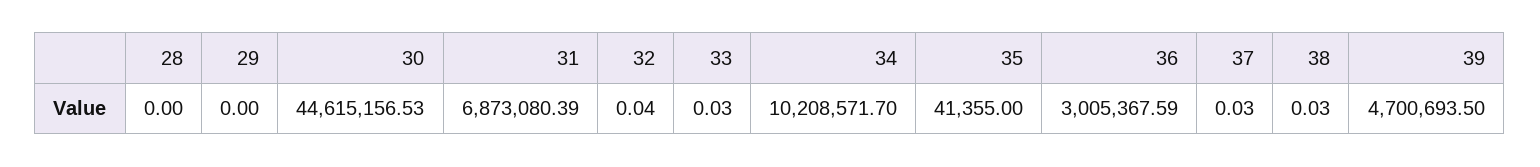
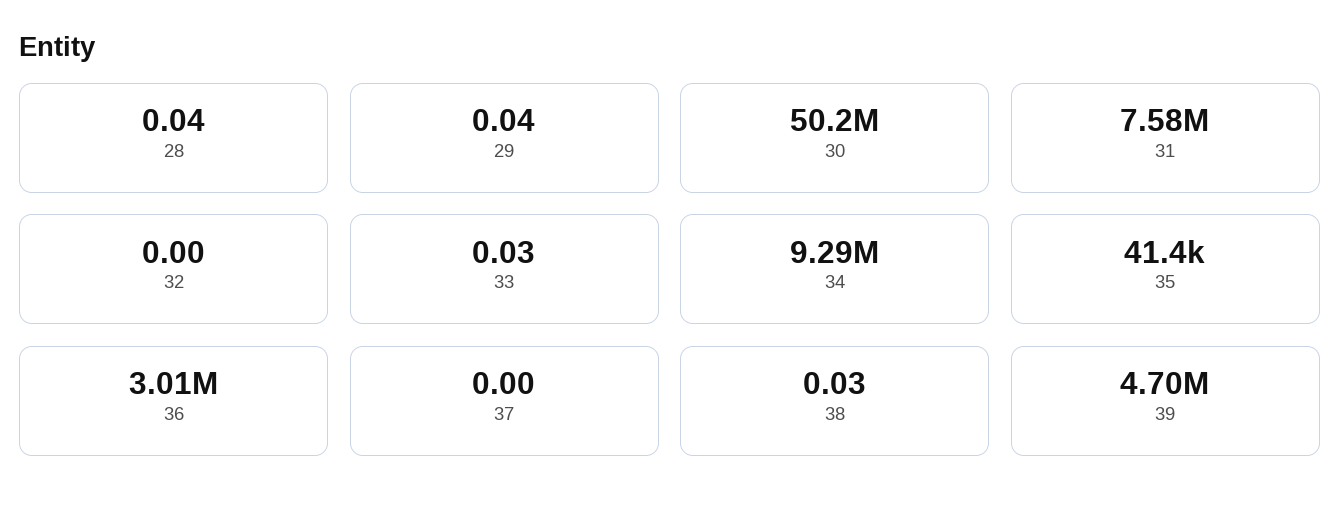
28: 0 -> 0.04
29: 0 -> 0.04
30: 44615156.53 -> 50200000
31: 6873080.39 -> 7580000
32: 0.04 -> 0
34: 10208571.7 -> 9290000
37: 0.03 -> 0

